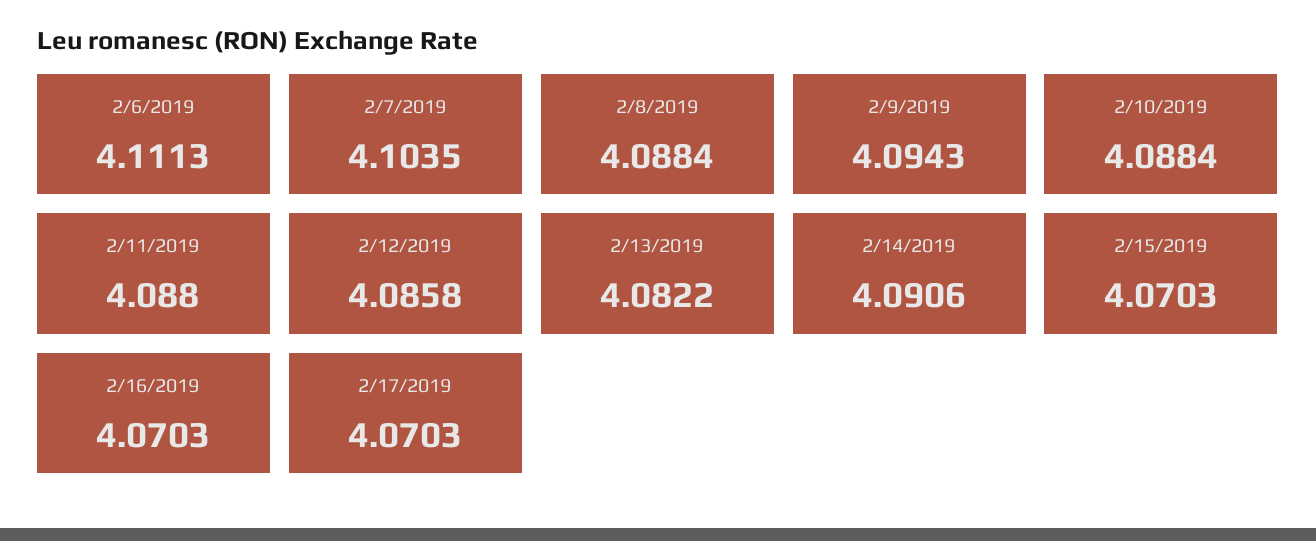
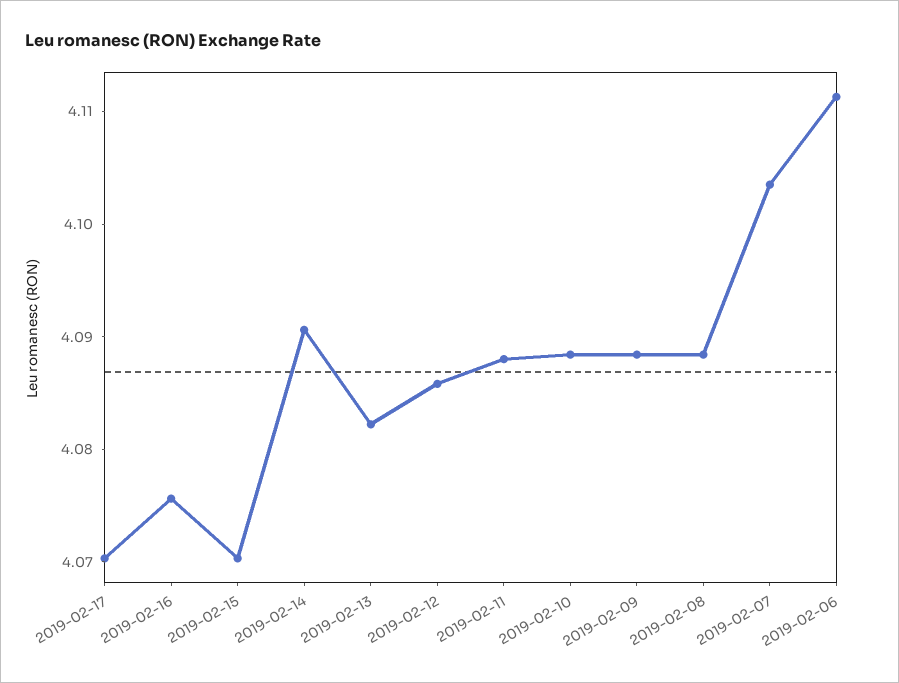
2/9/2019: 4.0943 -> 4.088
2/16/2019: 4.0703 -> 4.076

